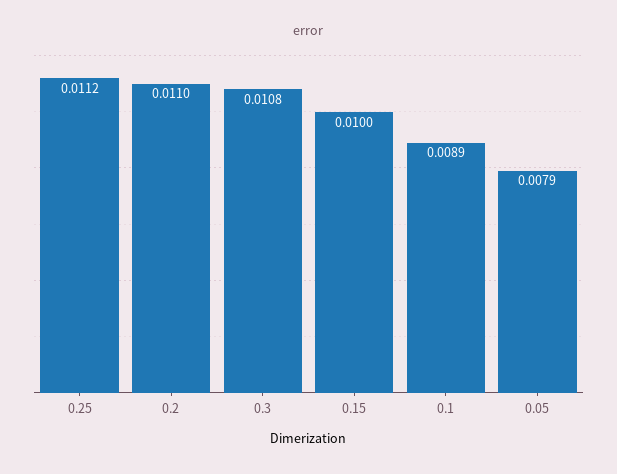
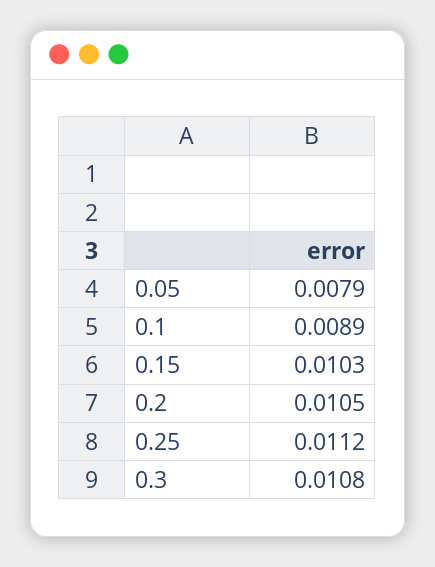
0.2: 0.011 -> 0.0105
0.15: 0.01 -> 0.0103

